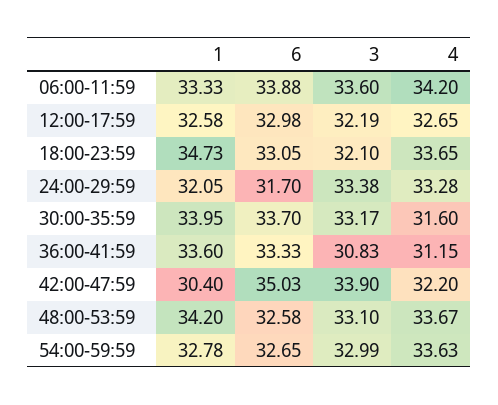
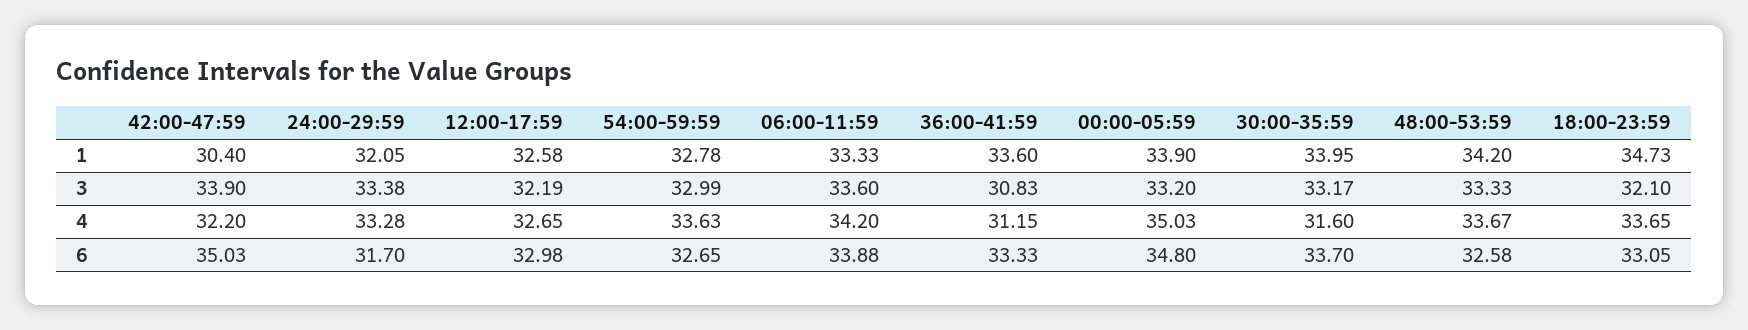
3, 48:00-53:59: 33.1 -> 33.33
1, 00:00-05:59: none -> 33.9
3, 00:00-05:59: none -> 33.2
4, 00:00-05:59: none -> 35.03
6, 00:00-05:59: none -> 34.8

